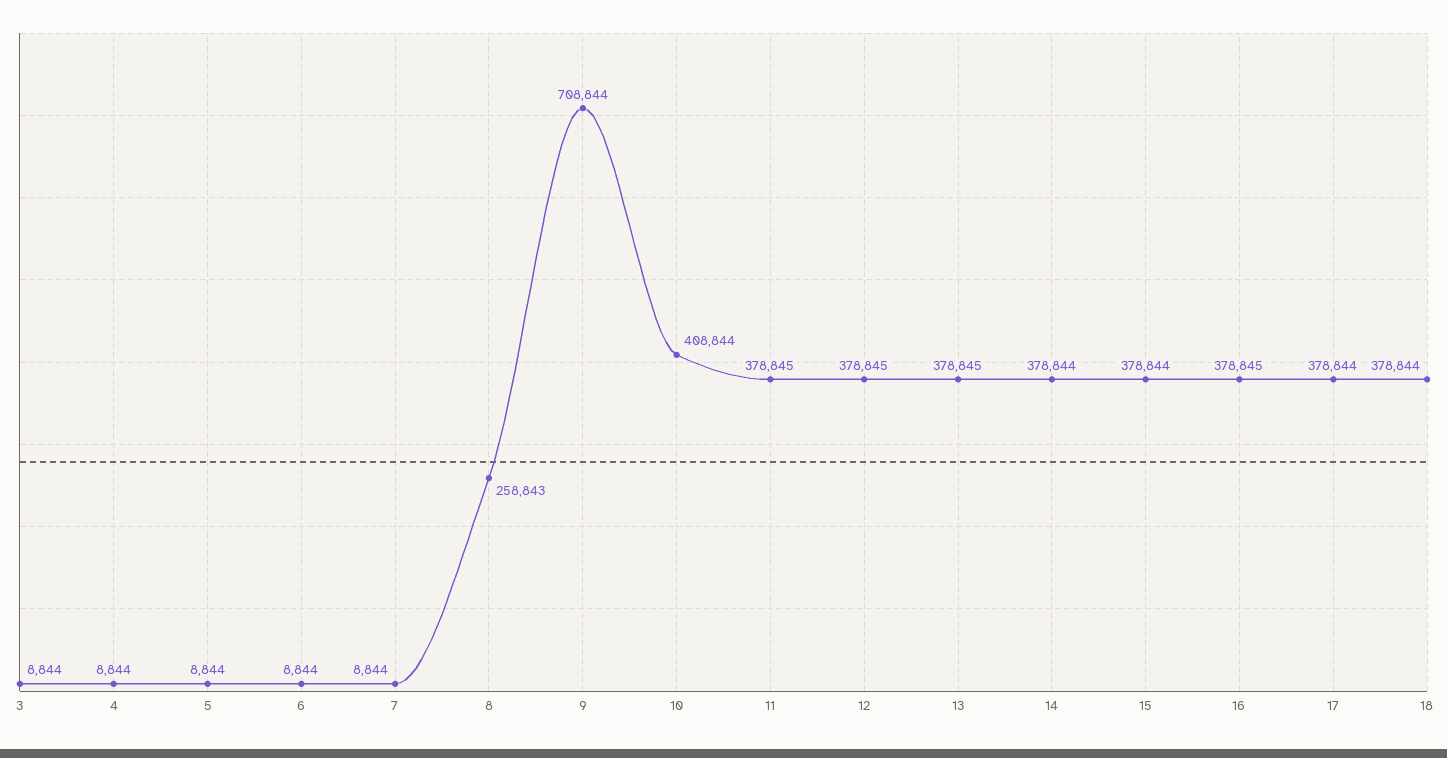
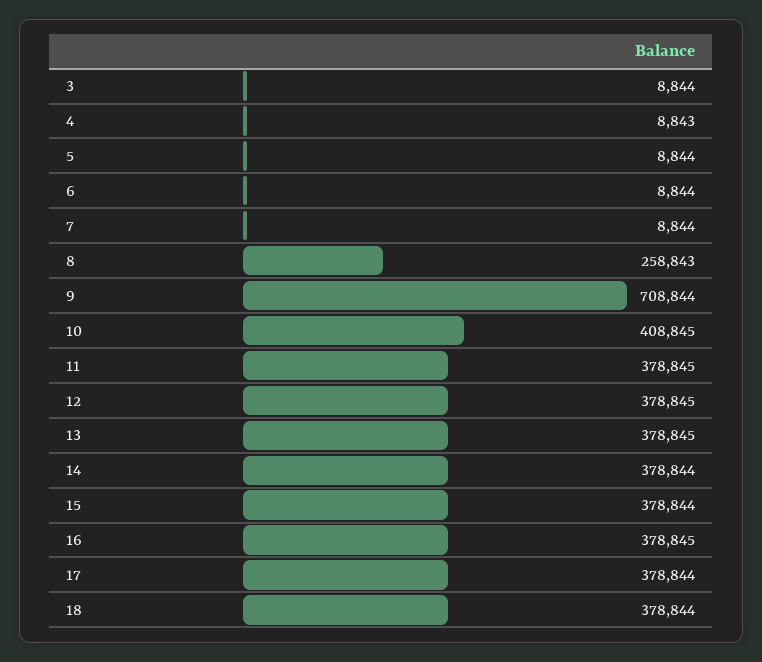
4: 8844 -> 8843
10: 408844 -> 408845

